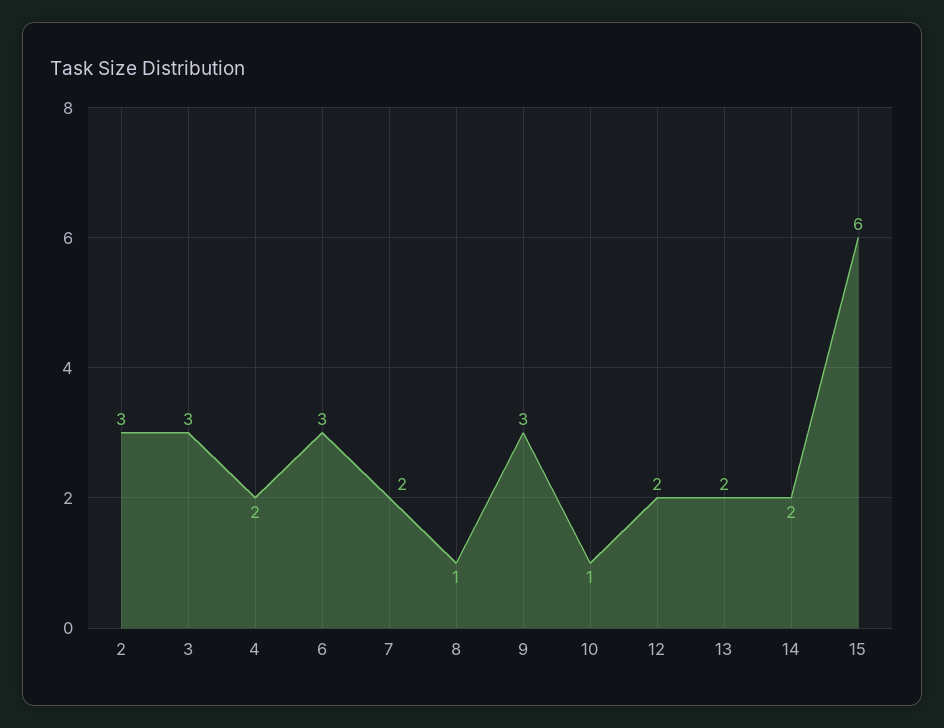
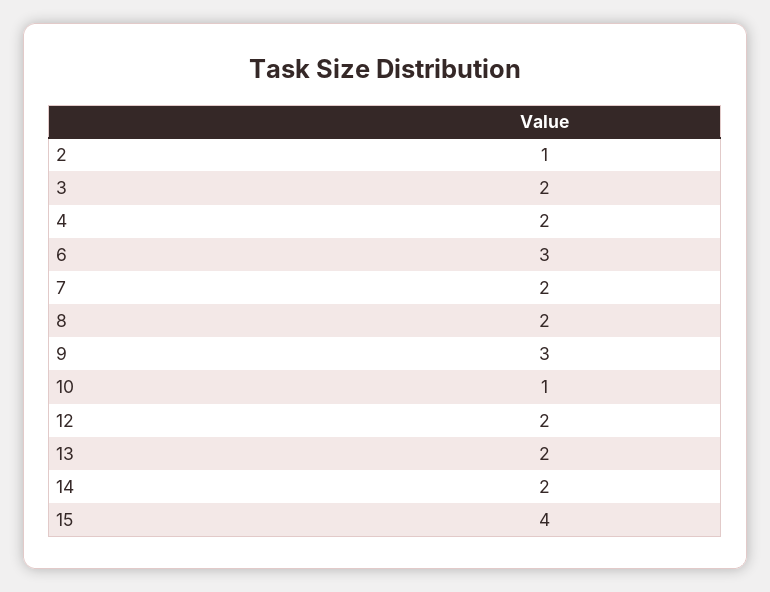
2: 3 -> 1
3: 3 -> 2
8: 1 -> 2
15: 6 -> 4

